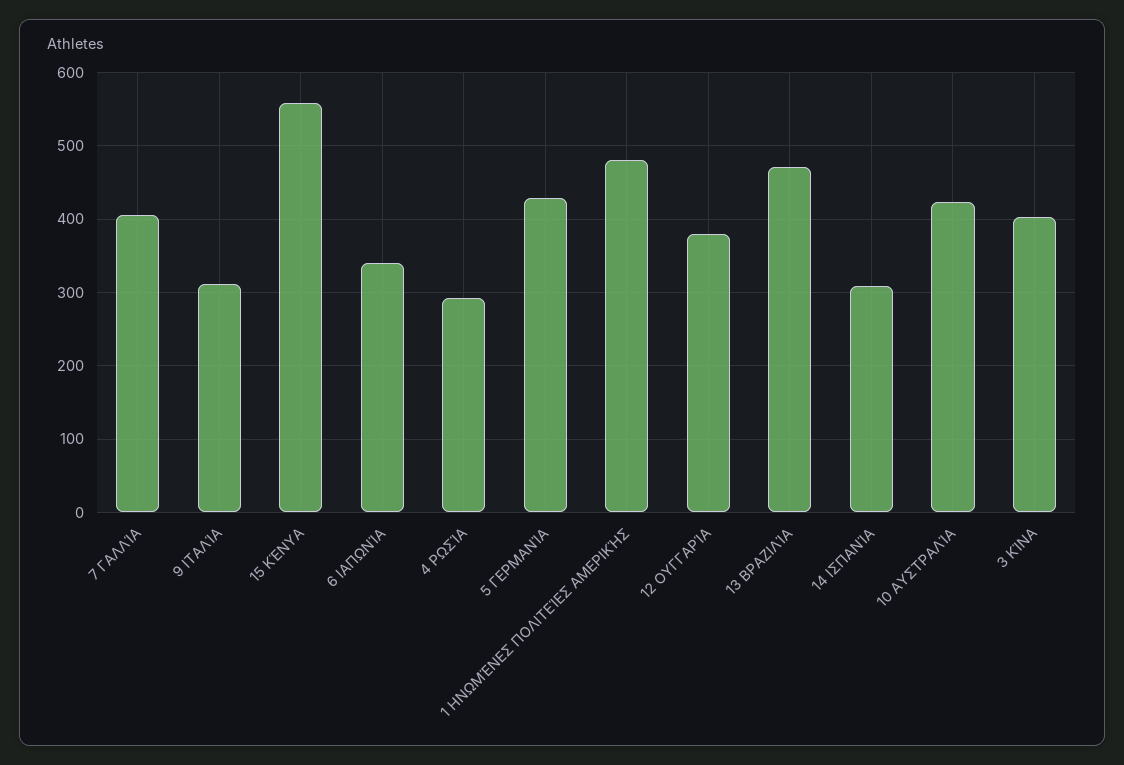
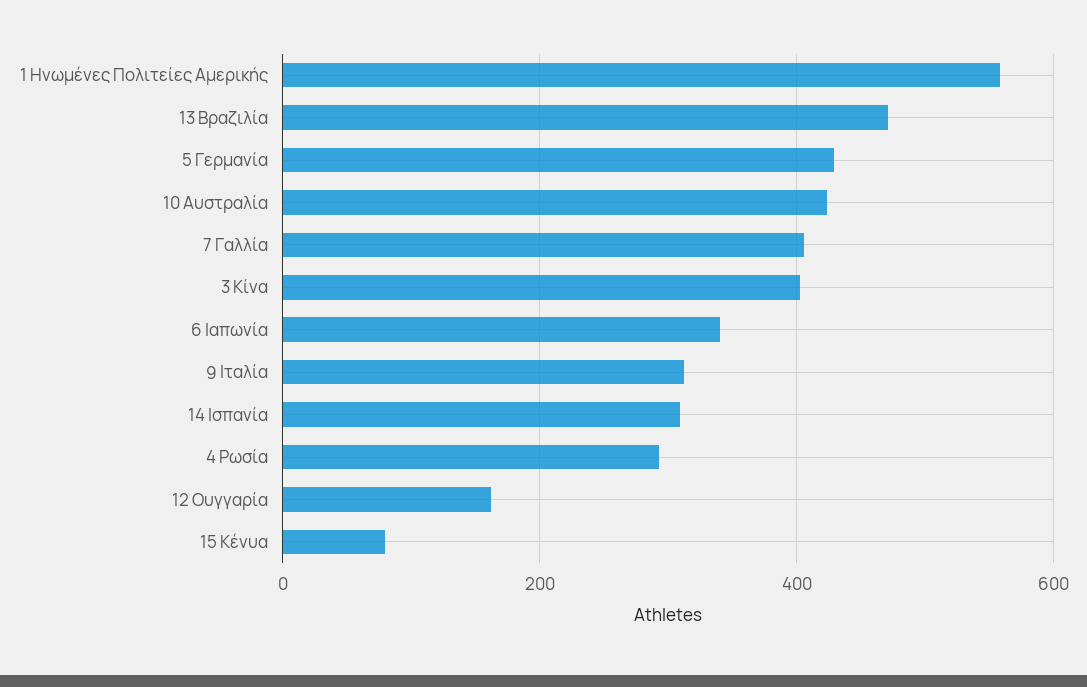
15 ΚΈΝΥΑ: 560 -> 80
1 ΗΝΩΜΈΝΕΣ ΠΟΛΙΤΕΊΕΣ ΑΜΕΡΙΚΉΣ: 480 -> 560
12 ΟΥΓΓΑΡΊΑ: 380 -> 160

